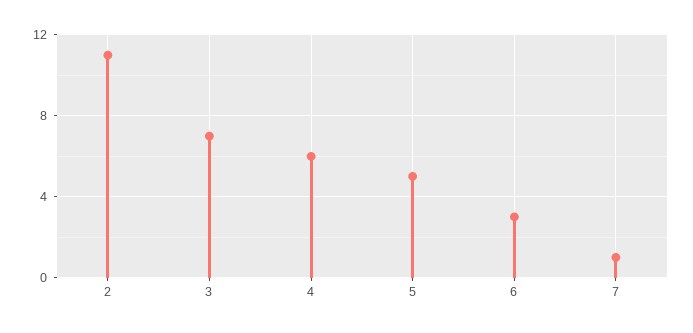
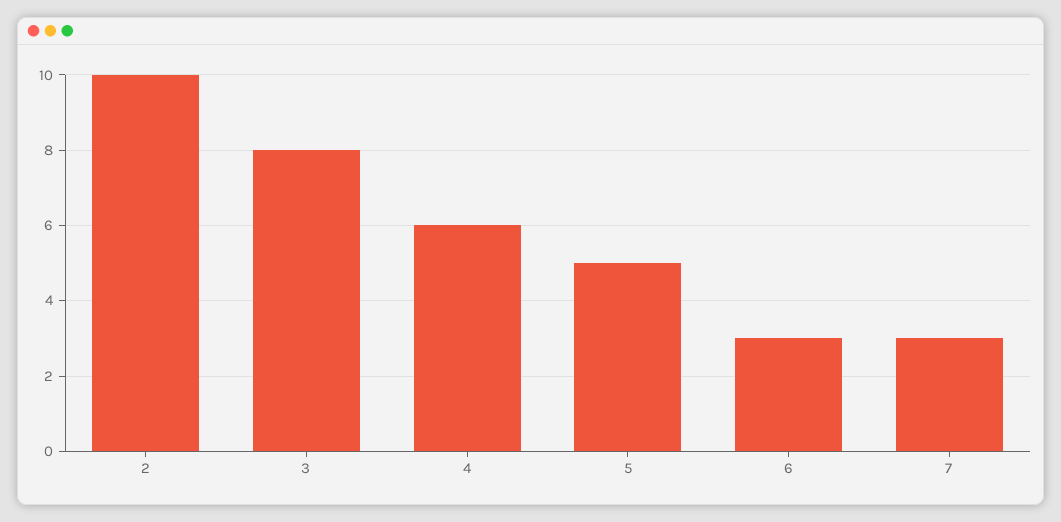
2: 11 -> 10
3: 7 -> 8
7: 1 -> 3

